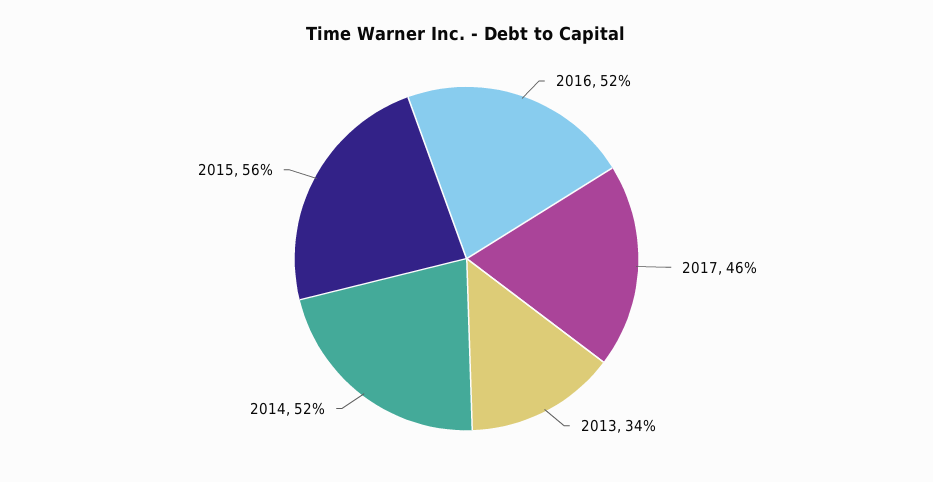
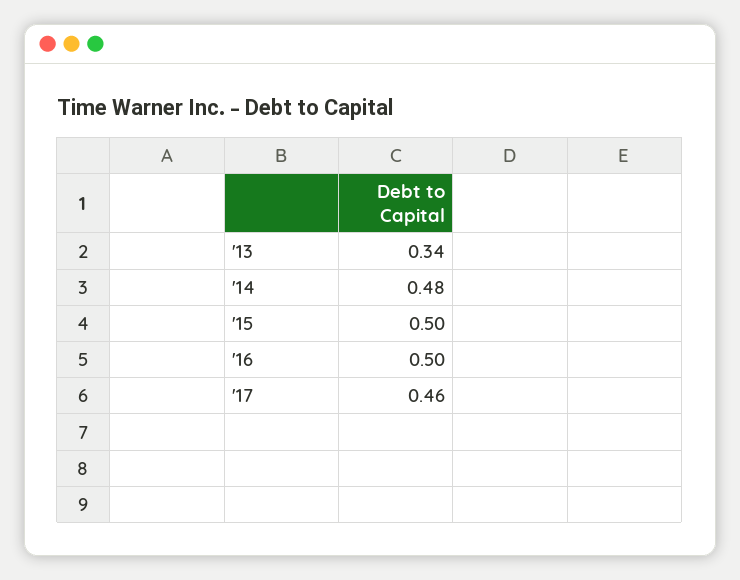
2016: 0.52 -> 0.5
2014: 0.52 -> 0.48
2015: 0.56 -> 0.5

